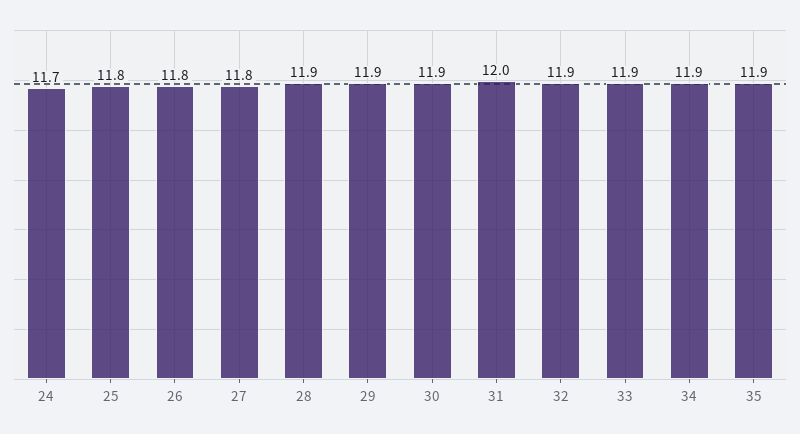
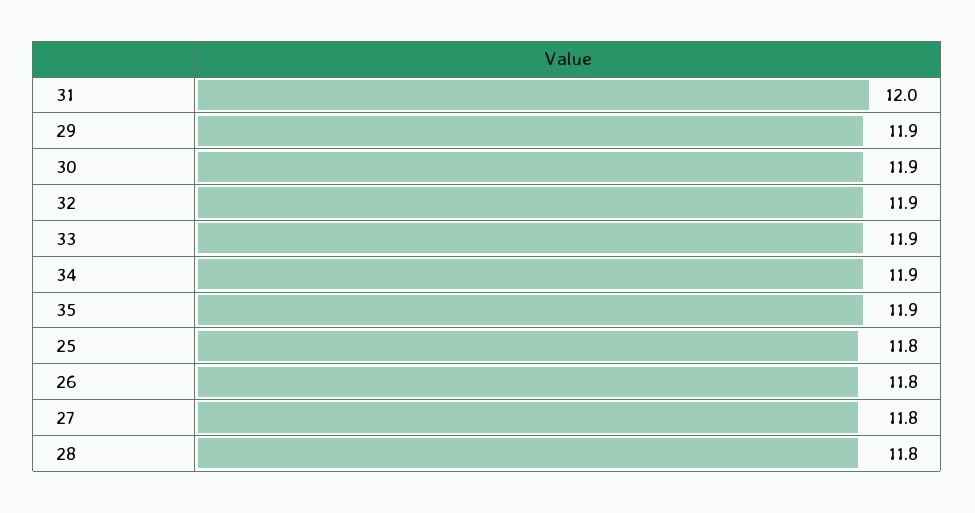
24: 11.7 -> none
28: 11.9 -> 11.8

